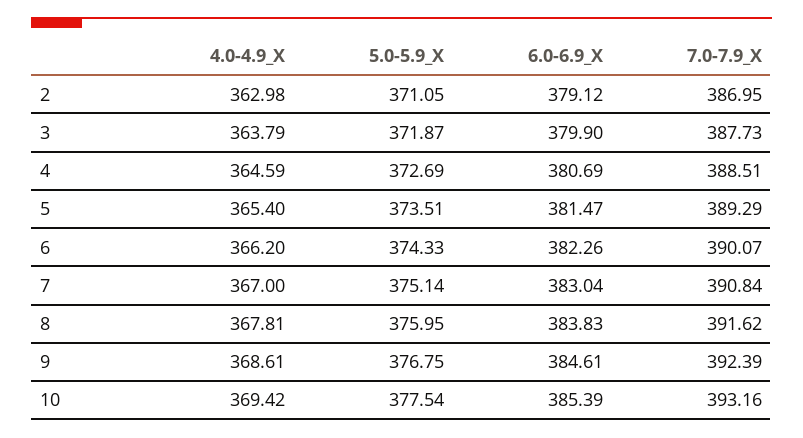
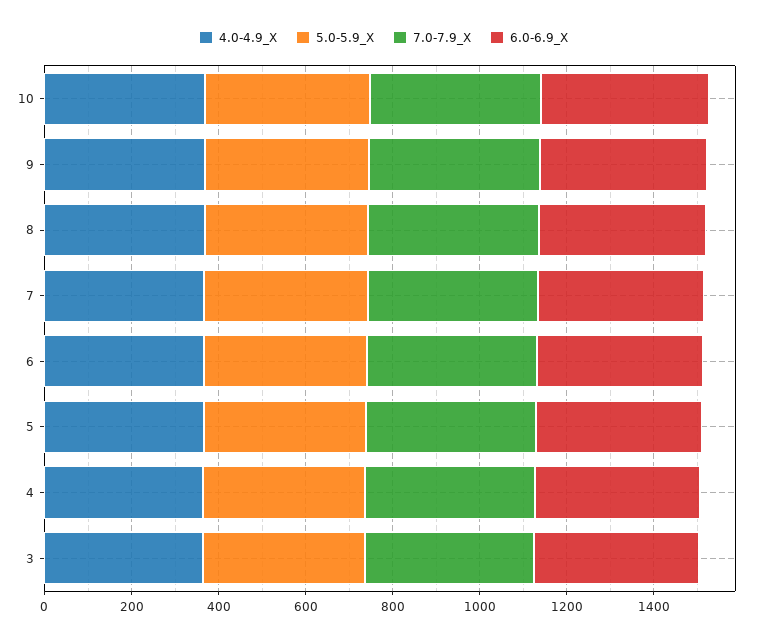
4.0-4.9_X, 2: 362.98 -> none
5.0-5.9_X, 2: 371.05 -> none
6.0-6.9_X, 2: 379.12 -> none
7.0-7.9_X, 2: 386.95 -> none

